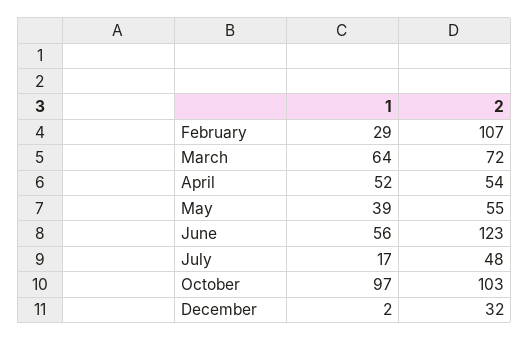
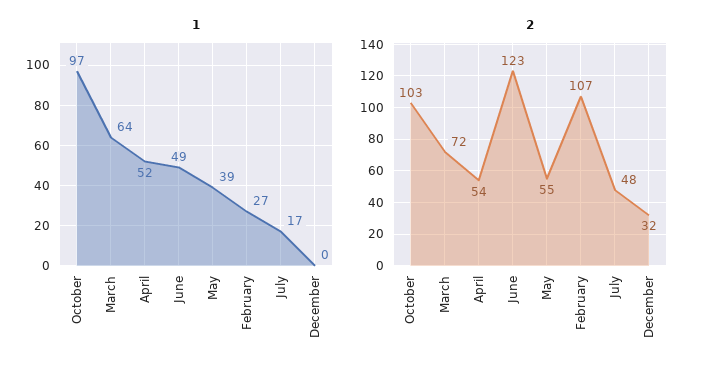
1, February: 29 -> 27
1, June: 56 -> 49
1, December: 2 -> 0

